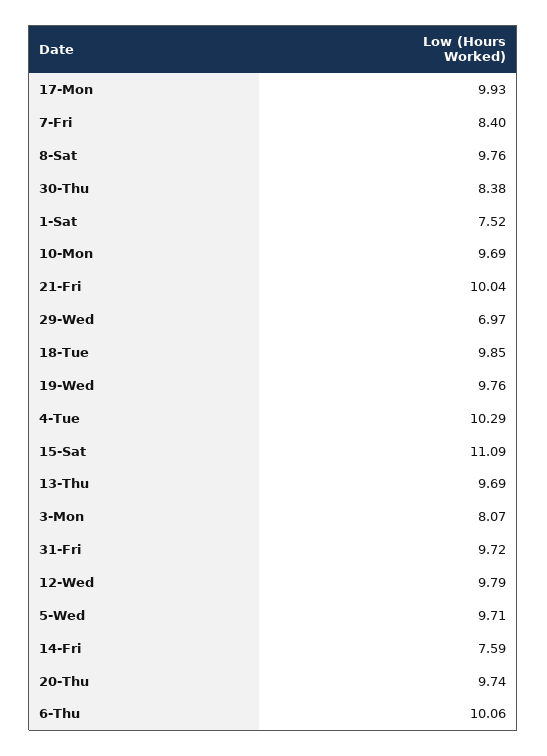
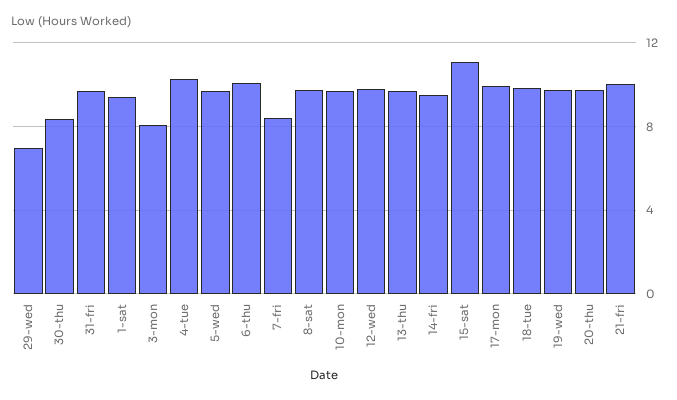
1-Sat: 7.52 -> 9.5
14-Fri: 7.59 -> 9.5

